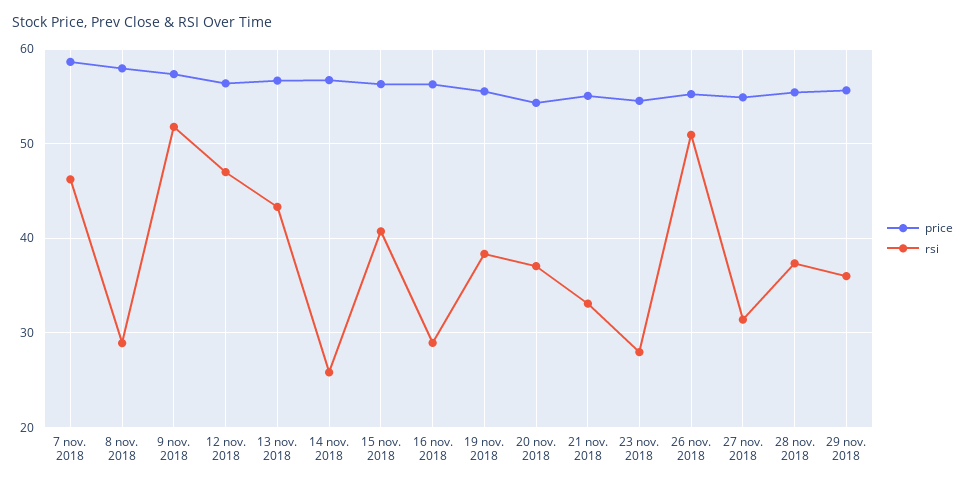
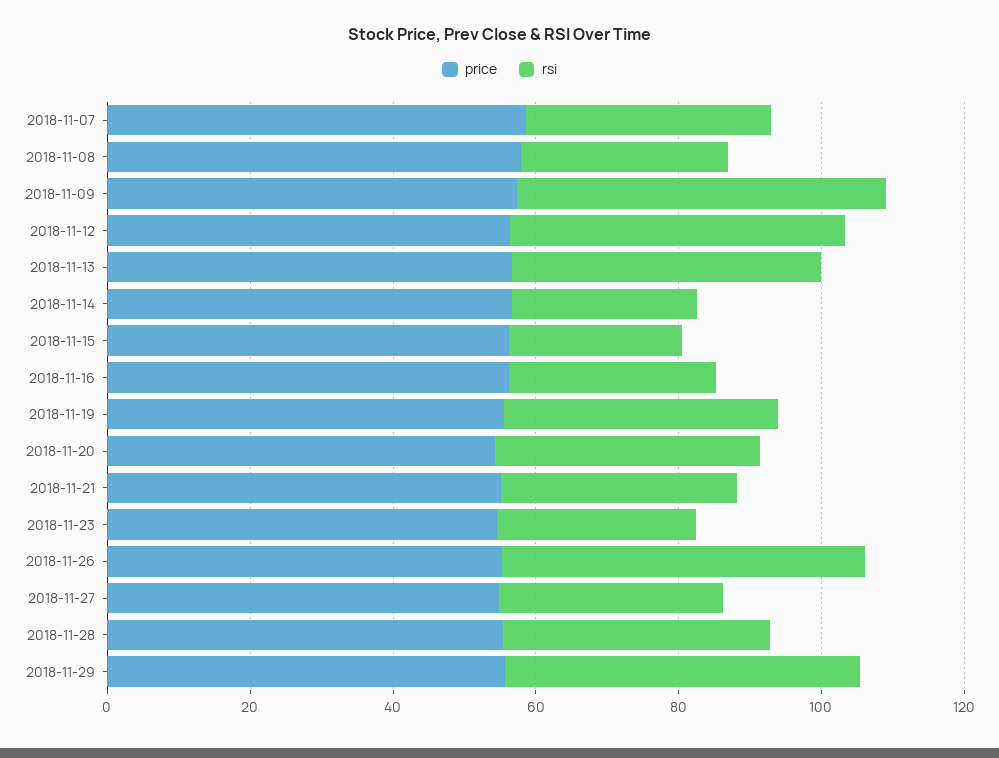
rsi, 7 nov. 2018: 46 -> 35
rsi, 15 nov. 2018: 41 -> 25
rsi, 29 nov. 2018: 36 -> 50

